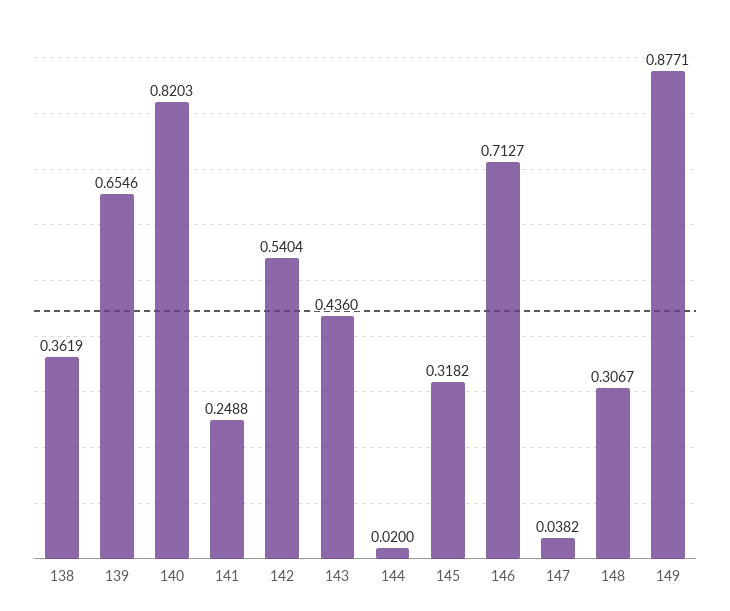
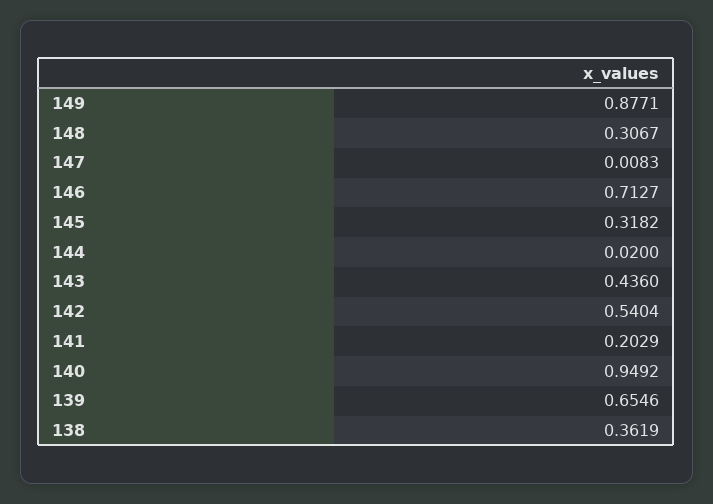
140: 0.8203 -> 0.9492
141: 0.2488 -> 0.2029
147: 0.0382 -> 0.0083

